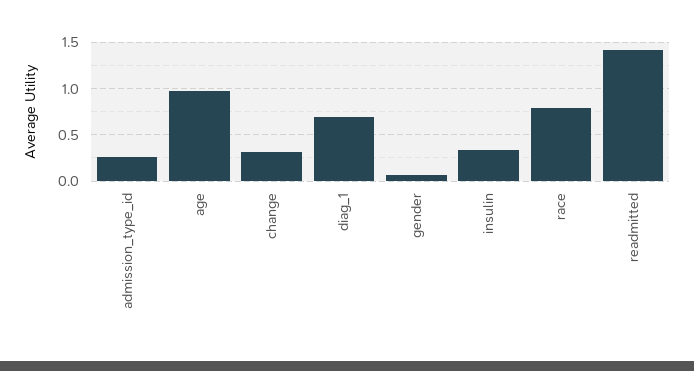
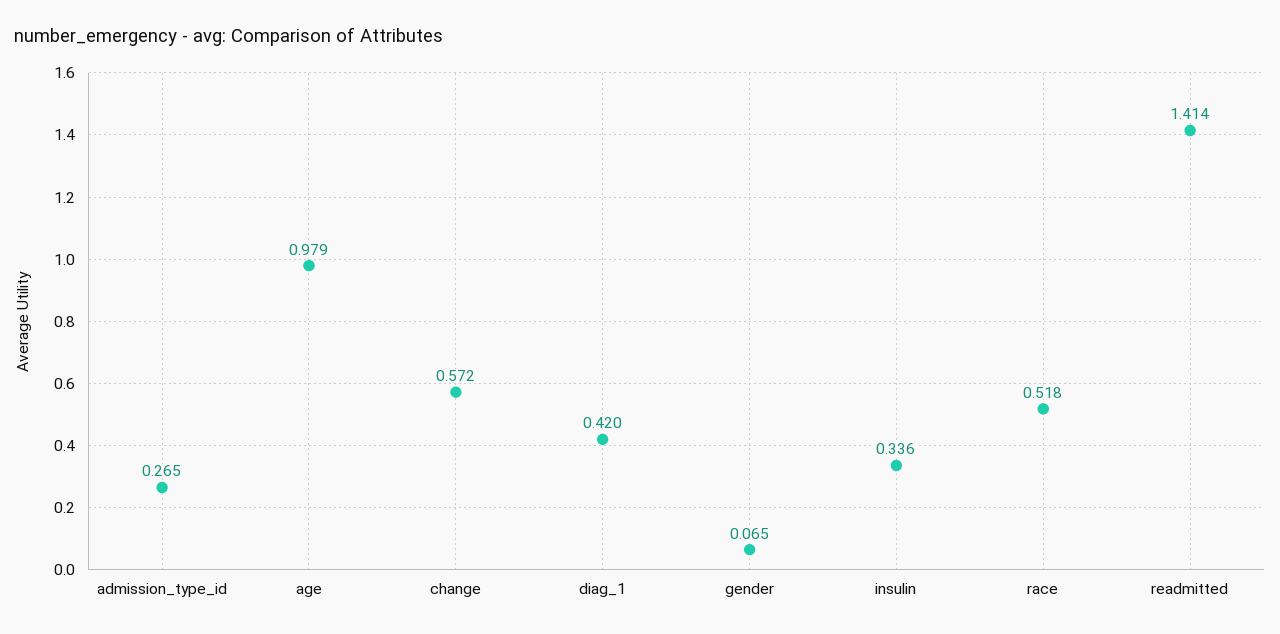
change: 0.3 -> 0.572
diag_1: 0.7 -> 0.42
race: 0.8 -> 0.518

